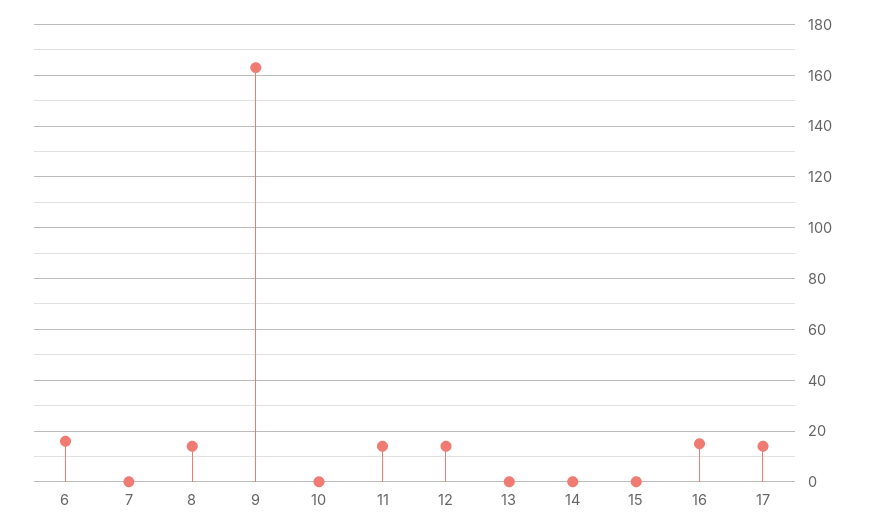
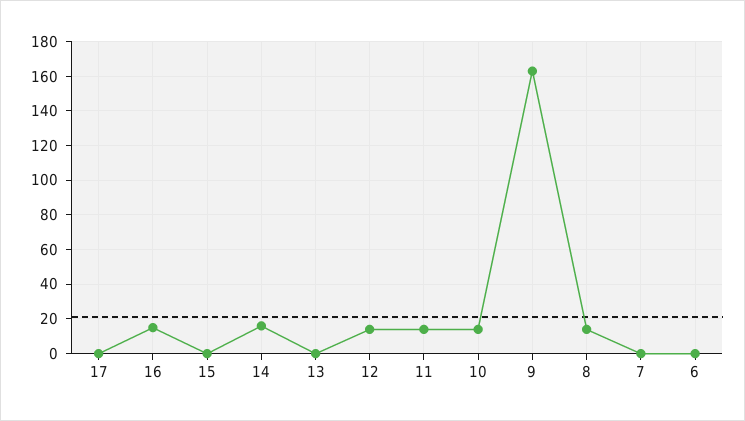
6: 15 -> 0
10: 0 -> 15
14: 0 -> 15
17: 15 -> 0

